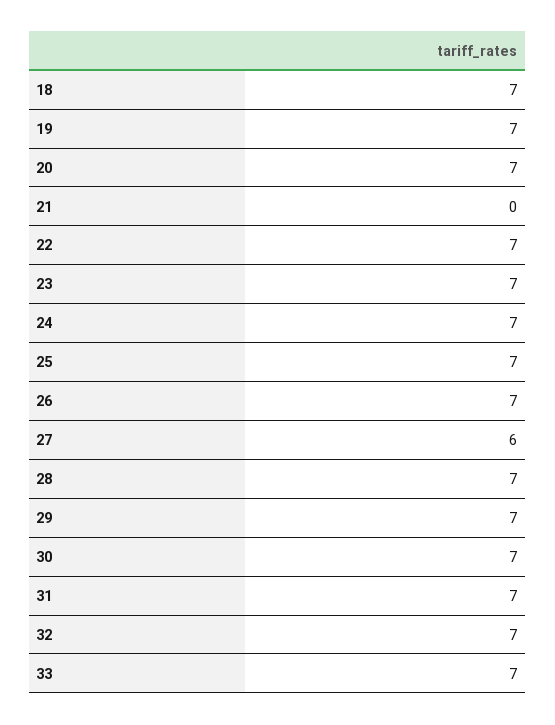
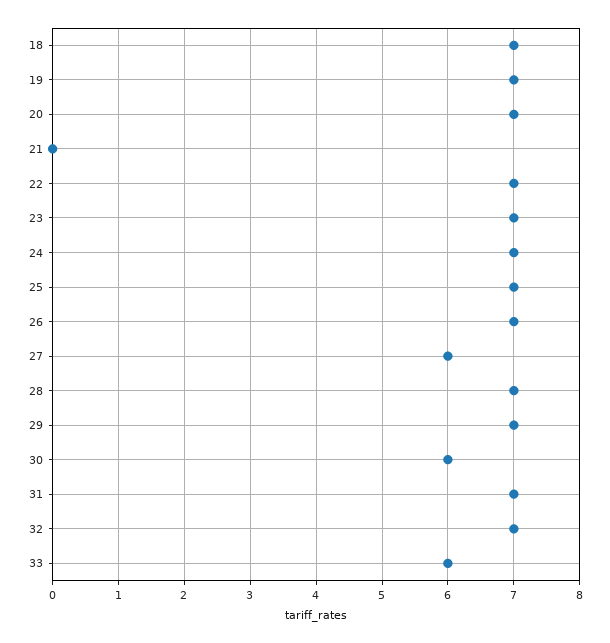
30: 7 -> 6
33: 7 -> 6

